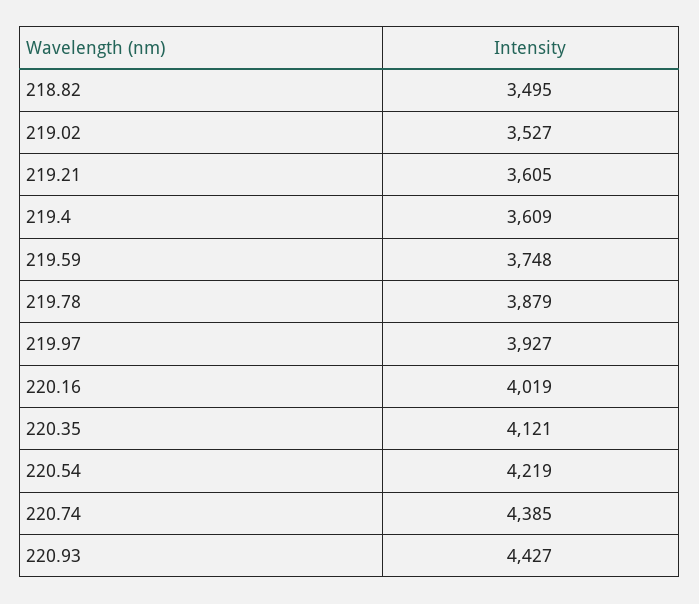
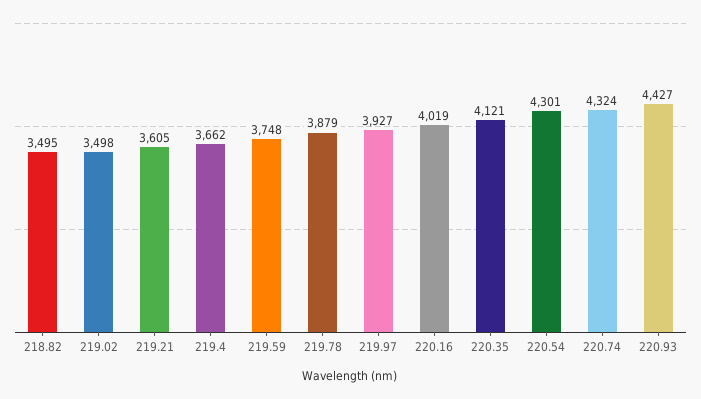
219.02: 3527 -> 3498
219.4: 3609 -> 3662
220.54: 4219 -> 4301
220.74: 4385 -> 4324

